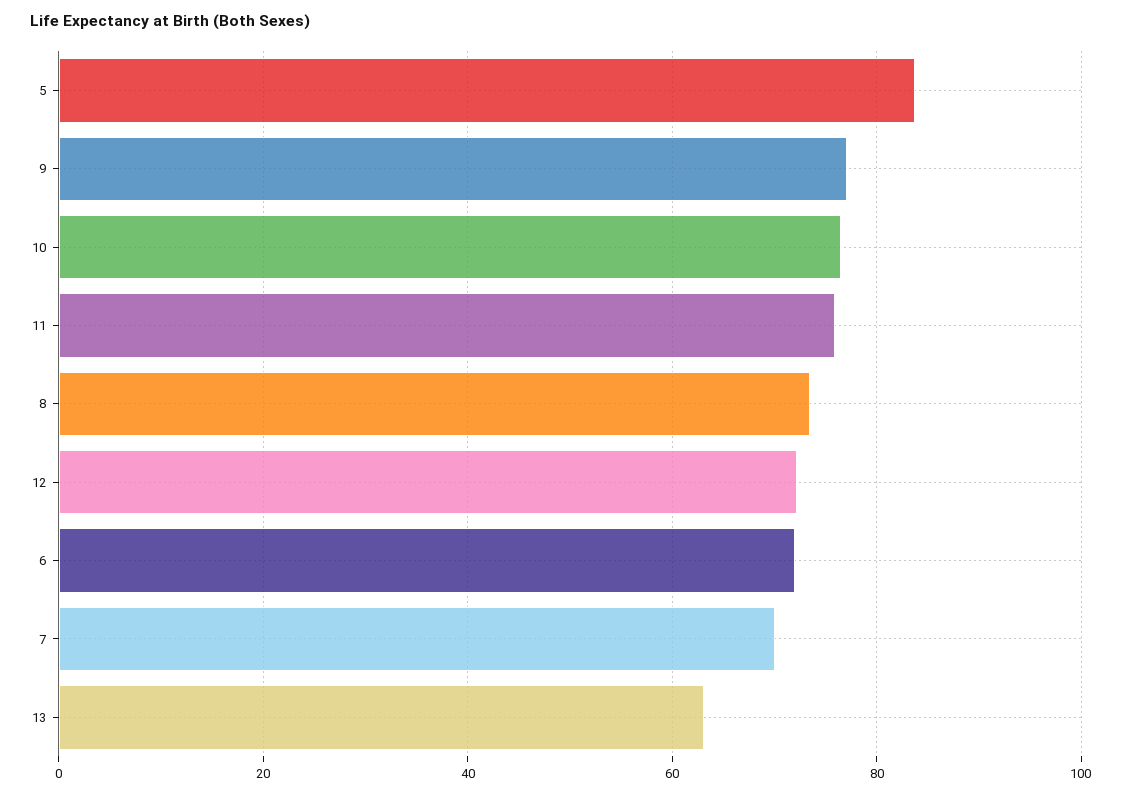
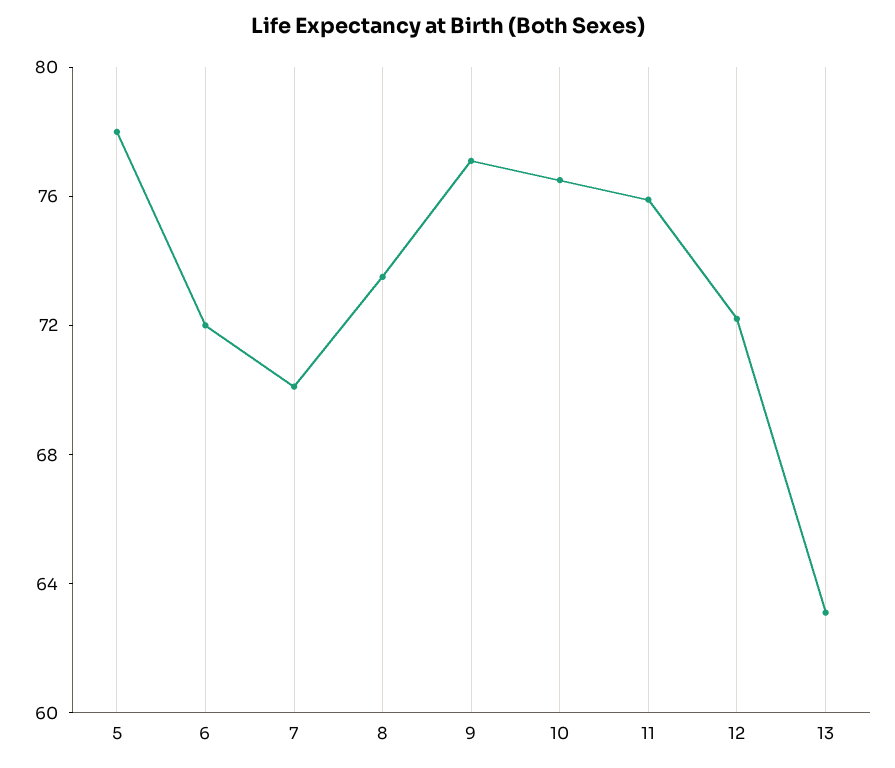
5: 84 -> 78

